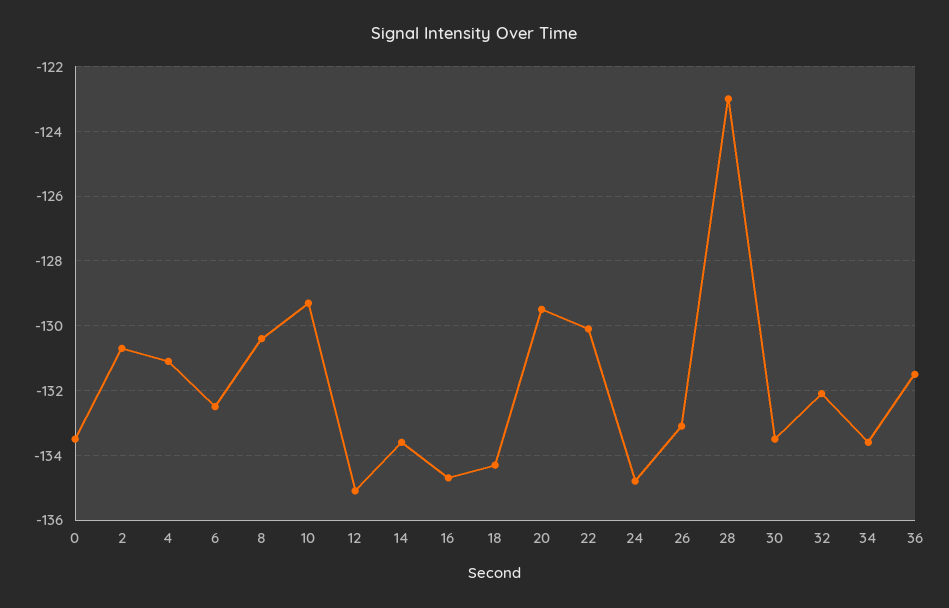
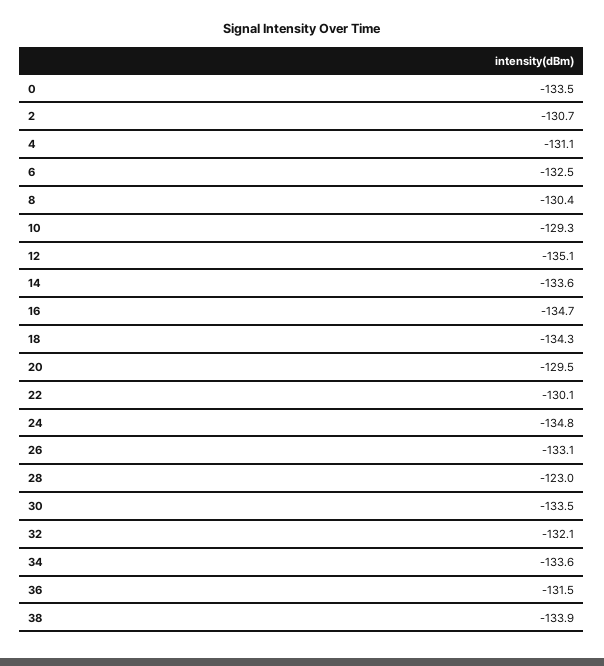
38: none -> -133.9

